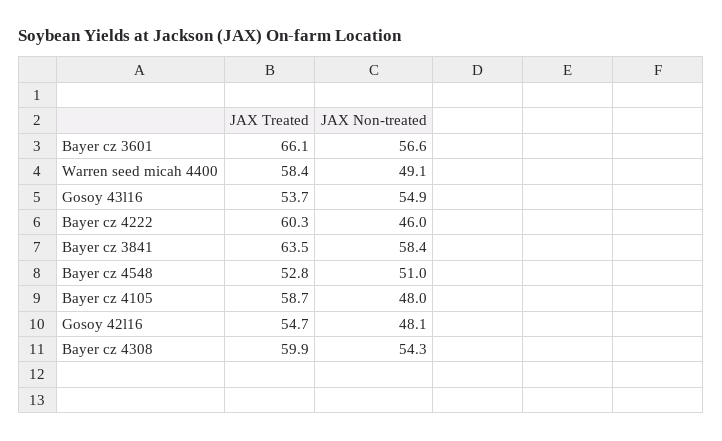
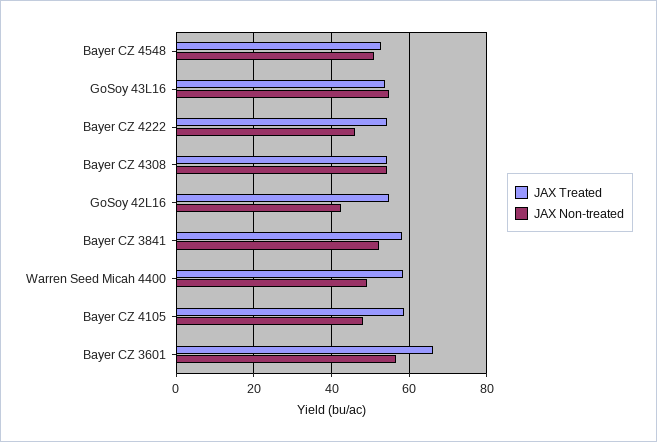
JAX Treated, Bayer cz 4222: 60.3 -> 54
JAX Treated, Bayer cz 3841: 63.5 -> 58
JAX Non-treated, Bayer cz 3841: 58.4 -> 52
JAX Non-treated, Gosoy 42l16: 48.1 -> 42
JAX Treated, Bayer cz 4308: 59.9 -> 54

